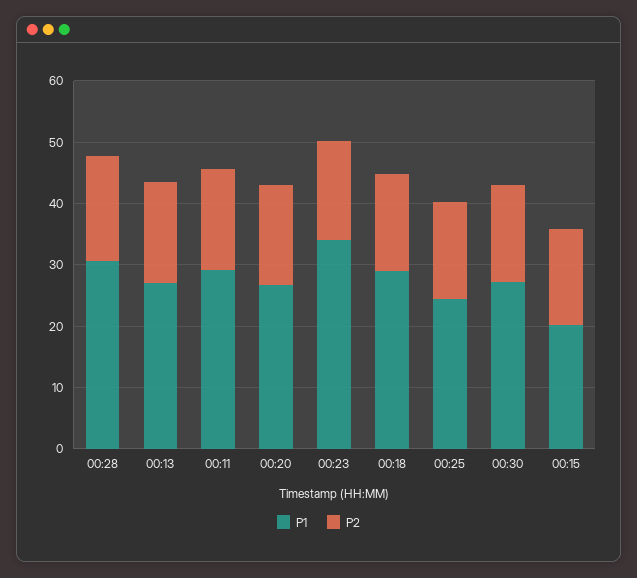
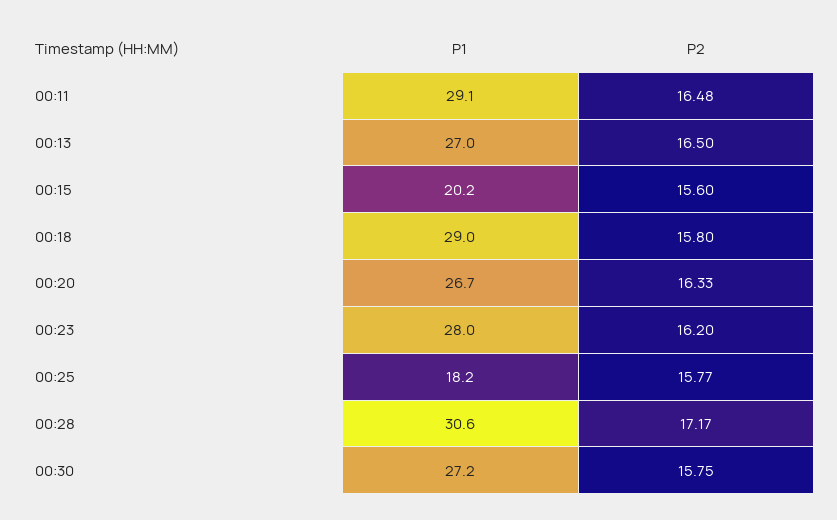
P1, 00:23: 34 -> 28
P1, 00:25: 24 -> 18.2

